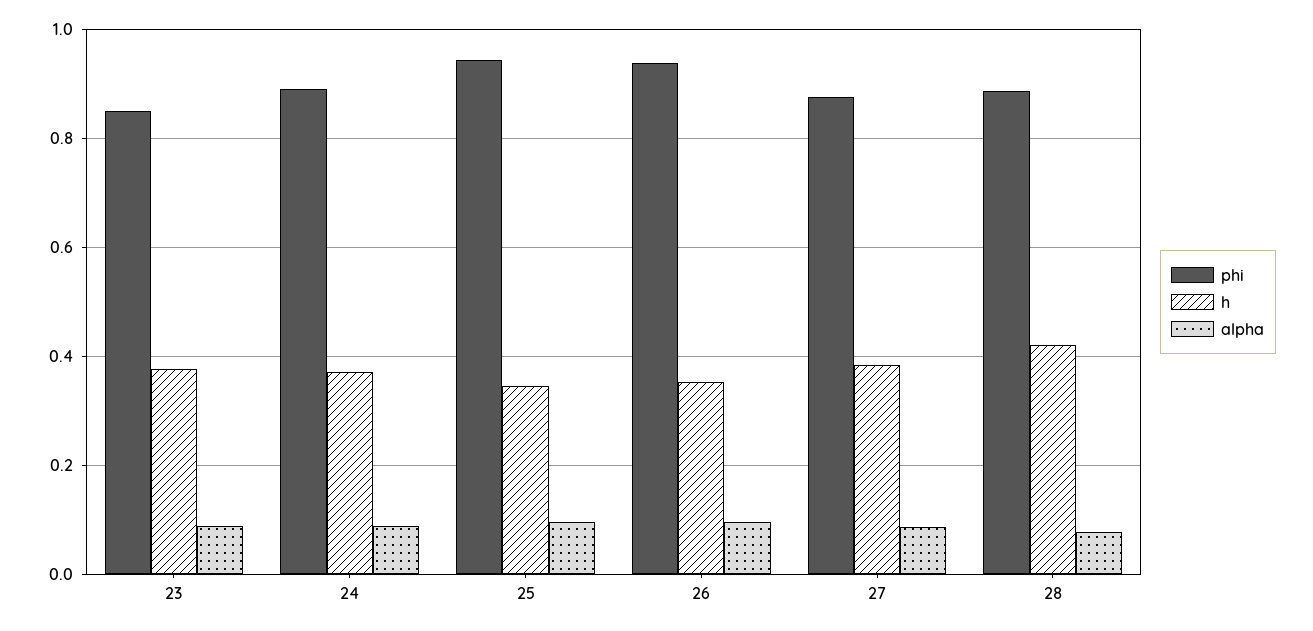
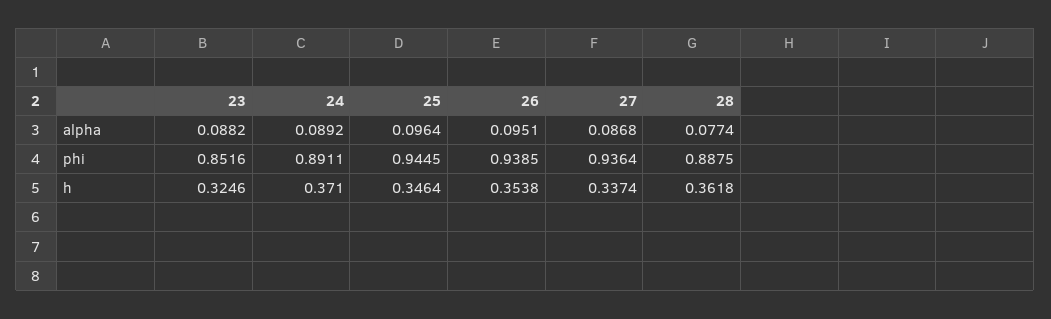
h, 23: 0.38 -> 0.3246
phi, 27: 0.88 -> 0.9364
h, 27: 0.38 -> 0.3374
h, 28: 0.42 -> 0.3618

